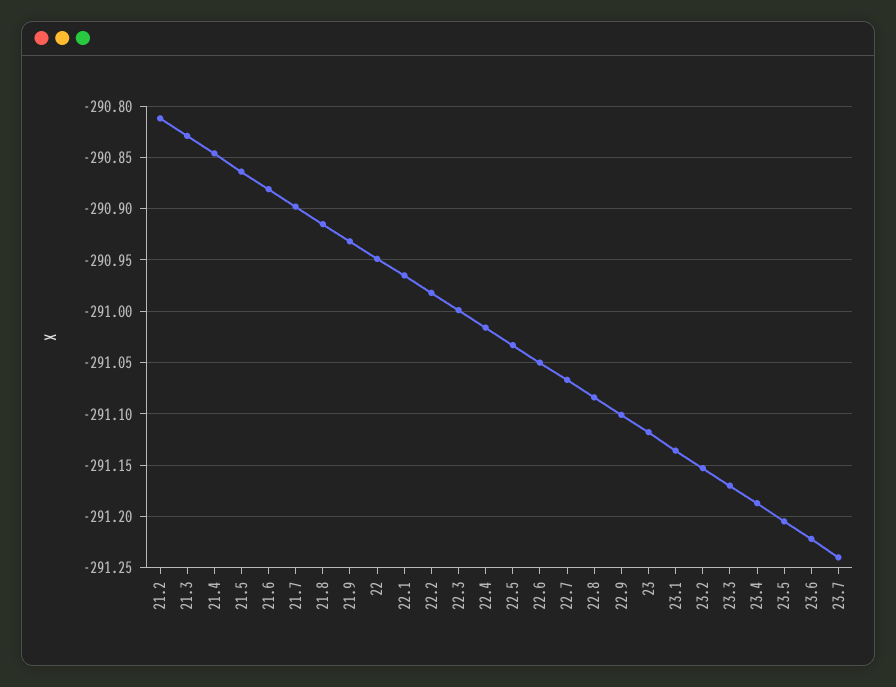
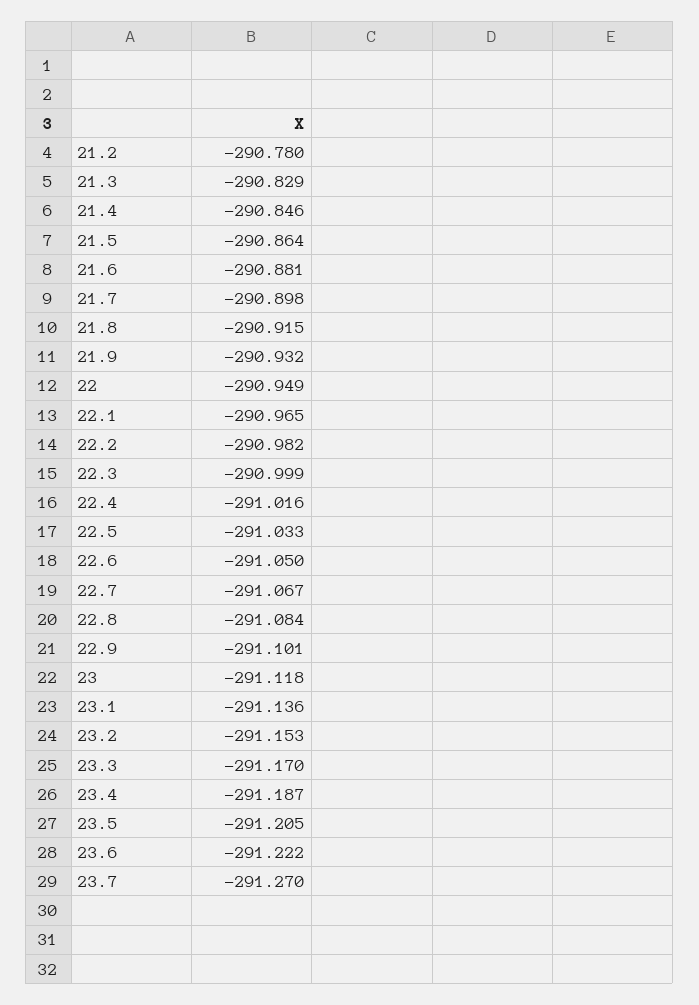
21.2: -290.81 -> -290.78
23.7: -291.24 -> -291.27

